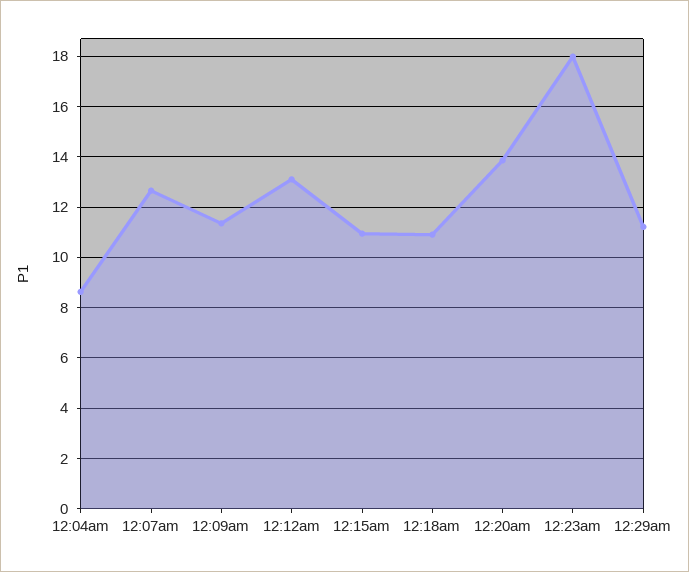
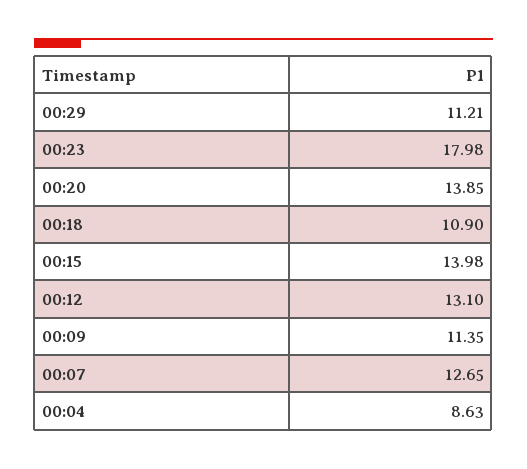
12:15am: 11 -> 13.98

